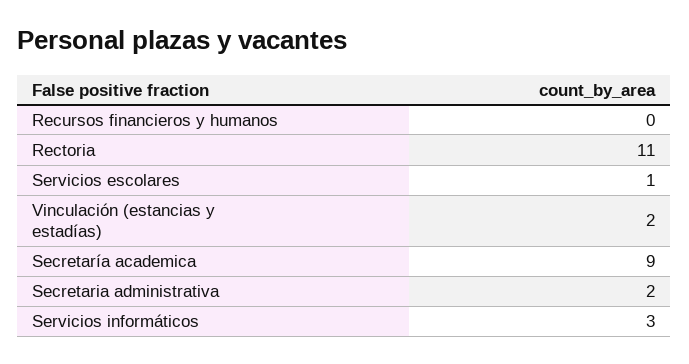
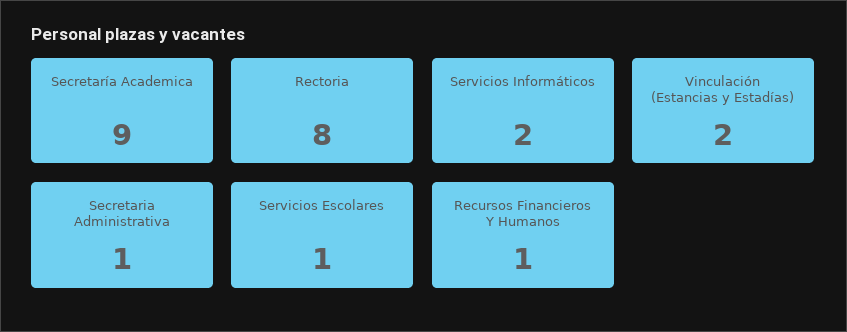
Recursos financieros y humanos: 0 -> 1
Rectoria: 11 -> 8
Secretaria administrativa: 2 -> 1
Servicios informáticos: 3 -> 2

